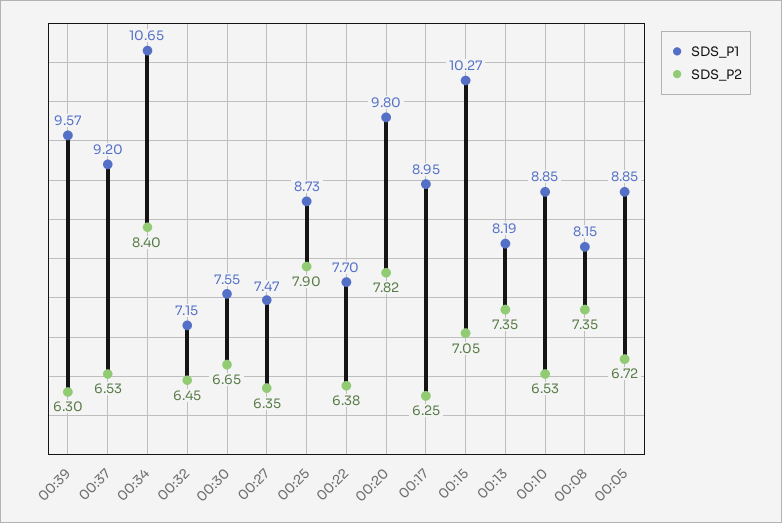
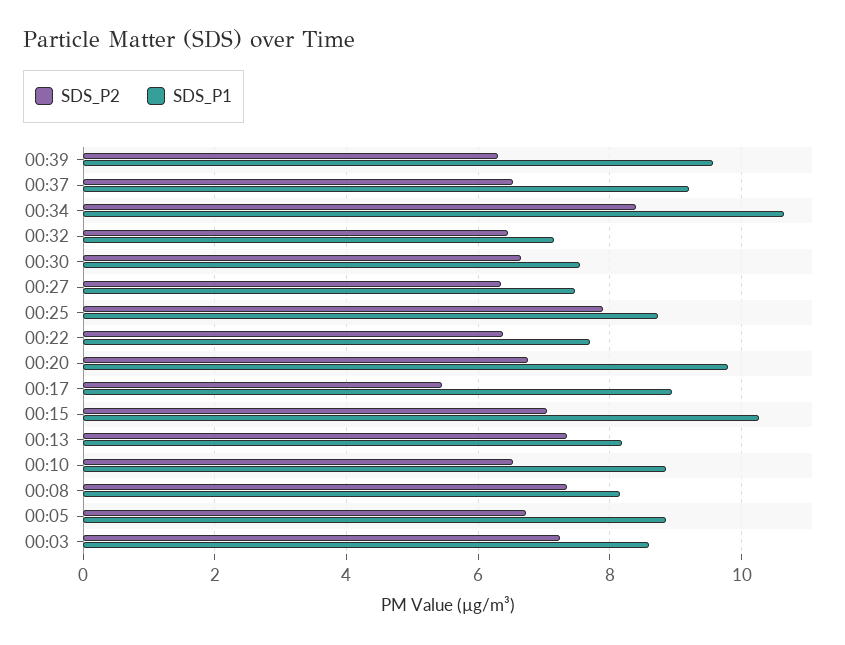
SDS_P2, 00:20: 7.82 -> 6.8
SDS_P2, 00:17: 6.25 -> 5.4
SDS_P2, 00:03: none -> 7.2
SDS_P1, 00:03: none -> 8.6

